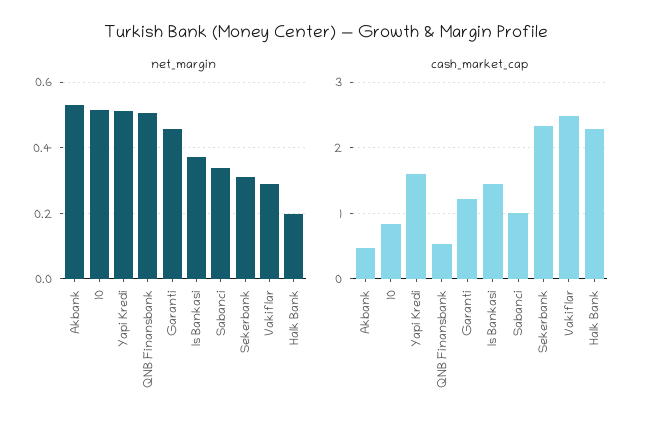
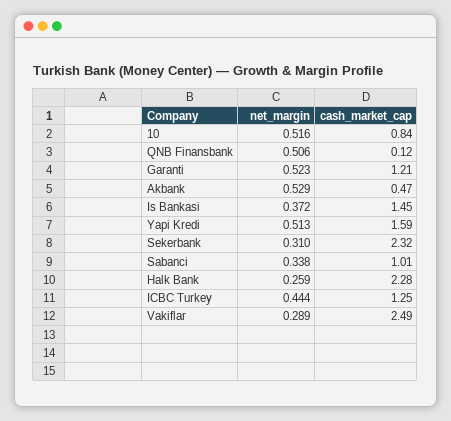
net_margin, Garanti: 0.46 -> 0.523
net_margin, Halk Bank: 0.2 -> 0.259
cash_market_cap, QNB Finansbank: 0.5 -> 0.12
net_margin, ICBC Turkey: none -> 0.444
cash_market_cap, ICBC Turkey: none -> 1.25

